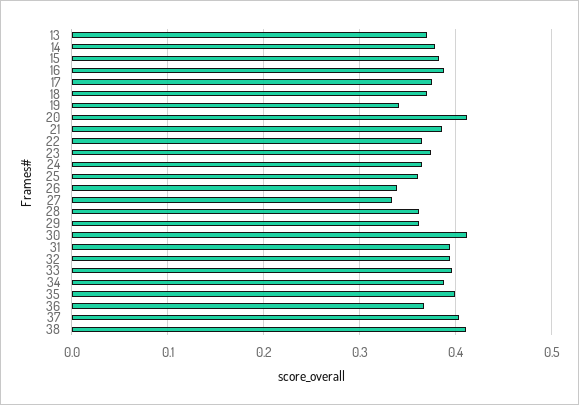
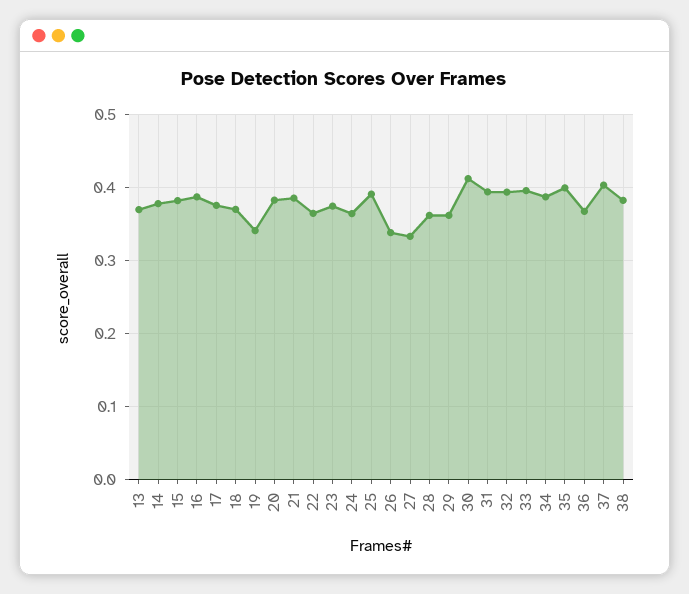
20: 0.41 -> 0.38
25: 0.36 -> 0.39
38: 0.41 -> 0.38

